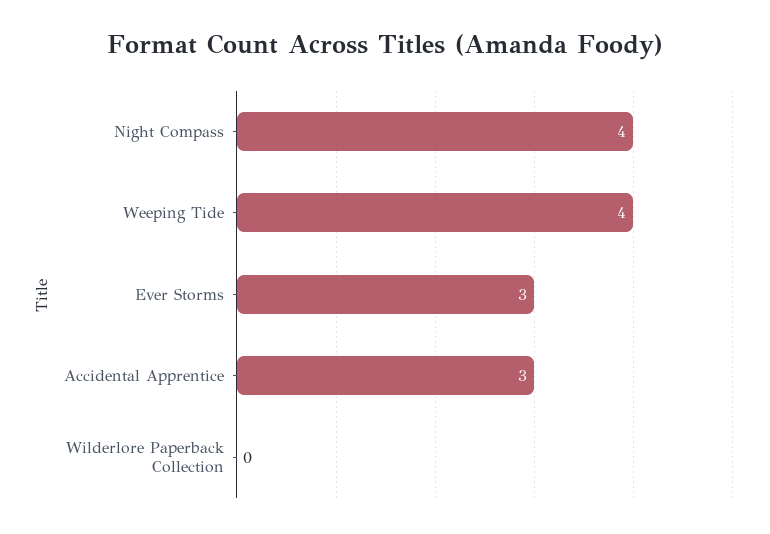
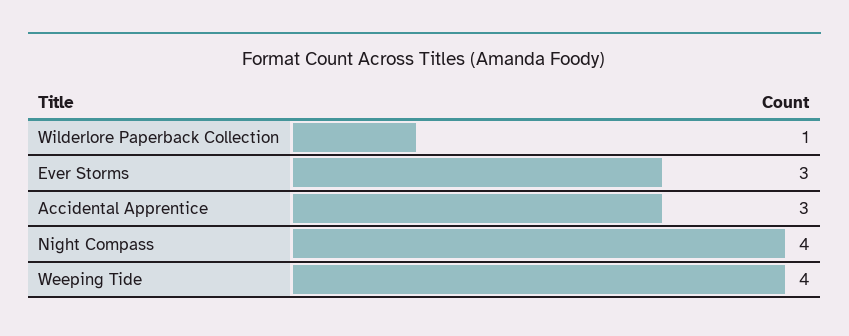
Wilderlore Paperback Collection: 0 -> 1

